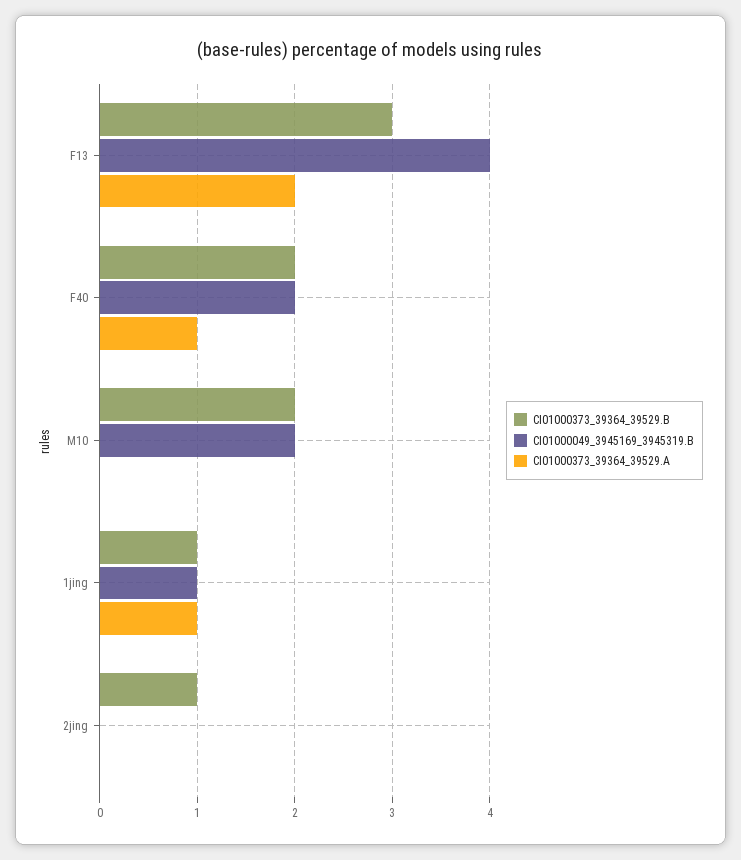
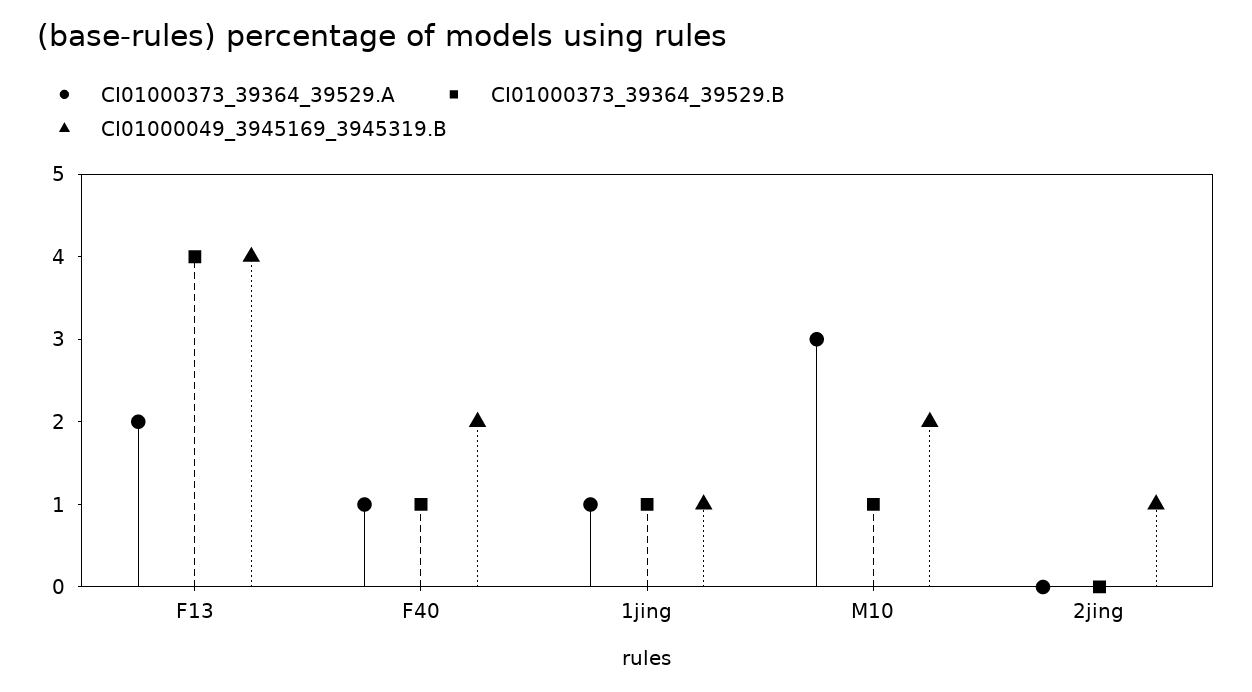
CI01000373_39364_39529.B, F13: 3 -> 4
CI01000373_39364_39529.B, F40: 2 -> 1
CI01000373_39364_39529.B, M10: 2 -> 1
CI01000373_39364_39529.A, M10: 0 -> 3
CI01000373_39364_39529.B, 2jing: 1 -> 0
CI01000049_3945169_3945319.B, 2jing: 0 -> 1

